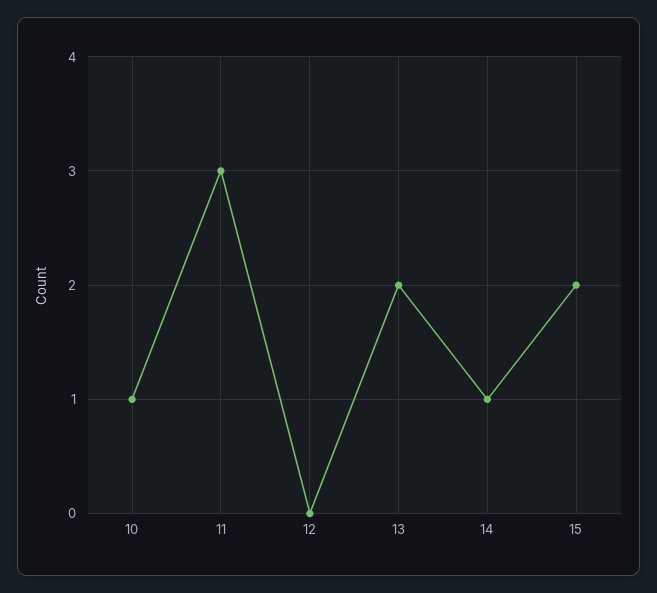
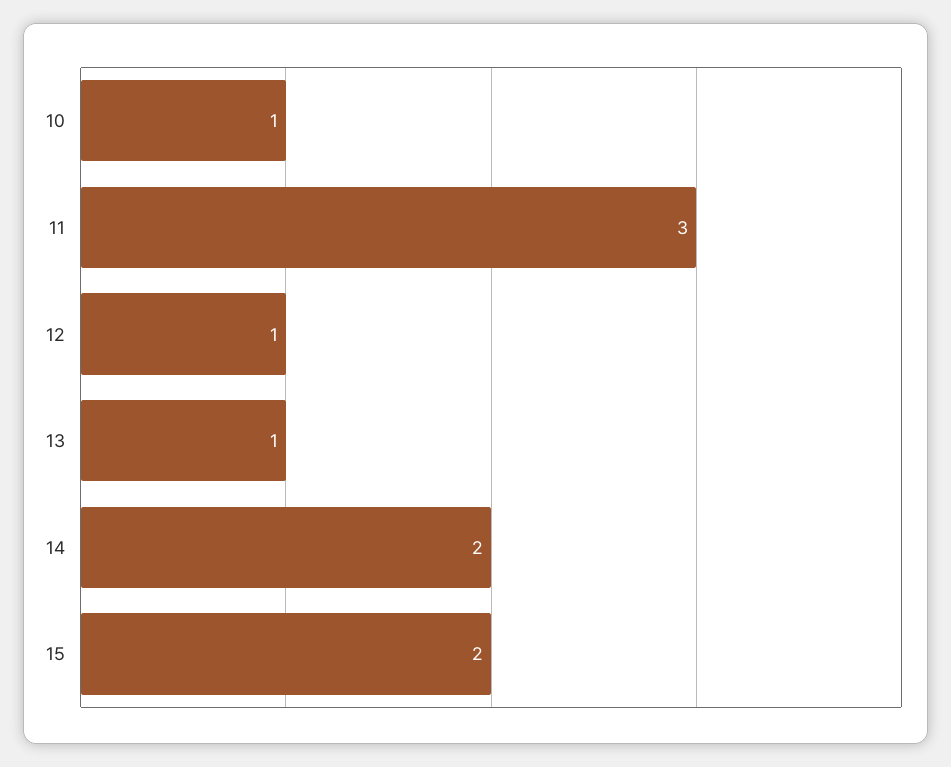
12: 0 -> 1
13: 2 -> 1
14: 1 -> 2

